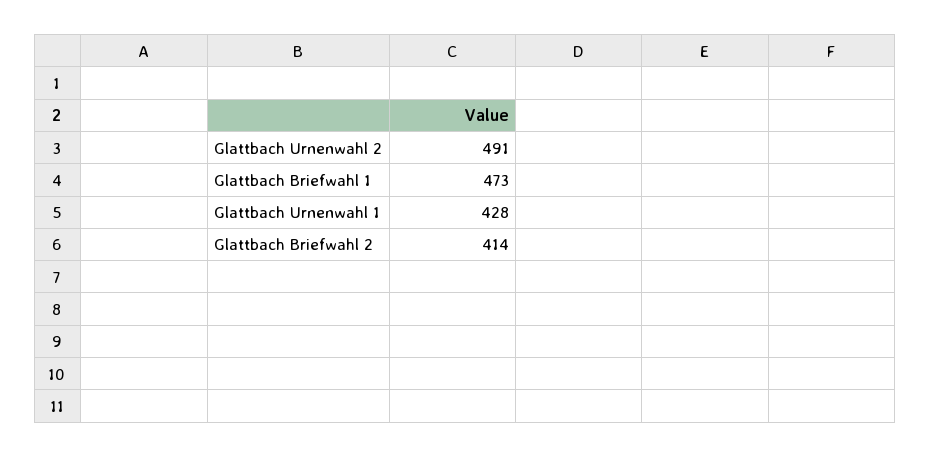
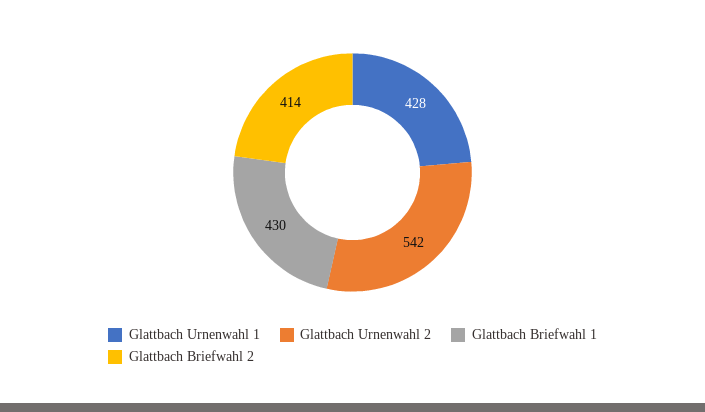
Glattbach Urnenwahl 2: 491 -> 542
Glattbach Briefwahl 1: 473 -> 430

